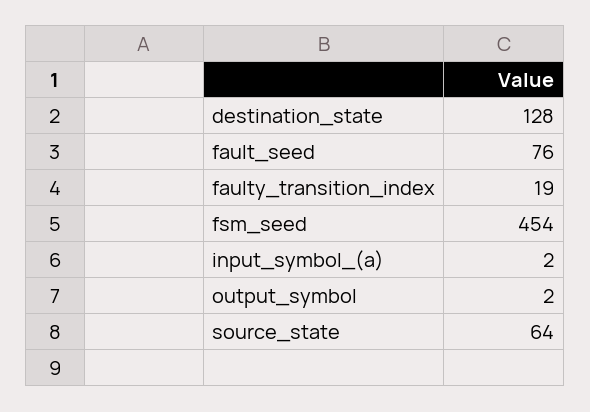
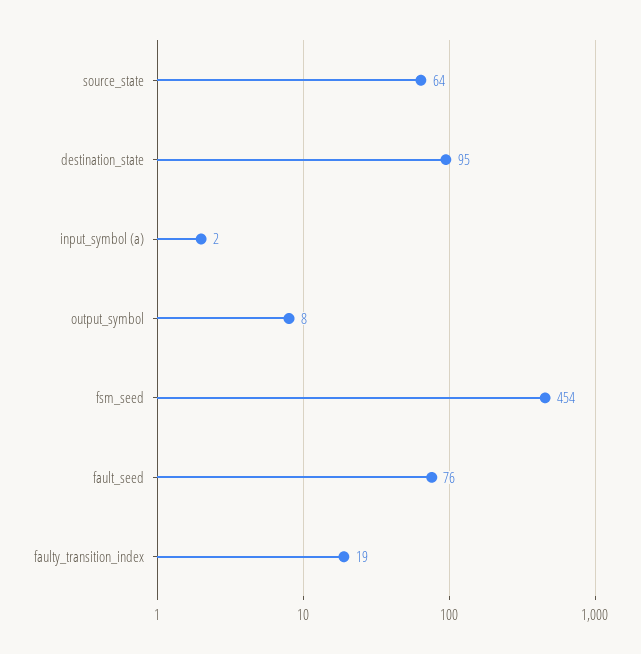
destination_state: 128 -> 95
output_symbol: 2 -> 8

